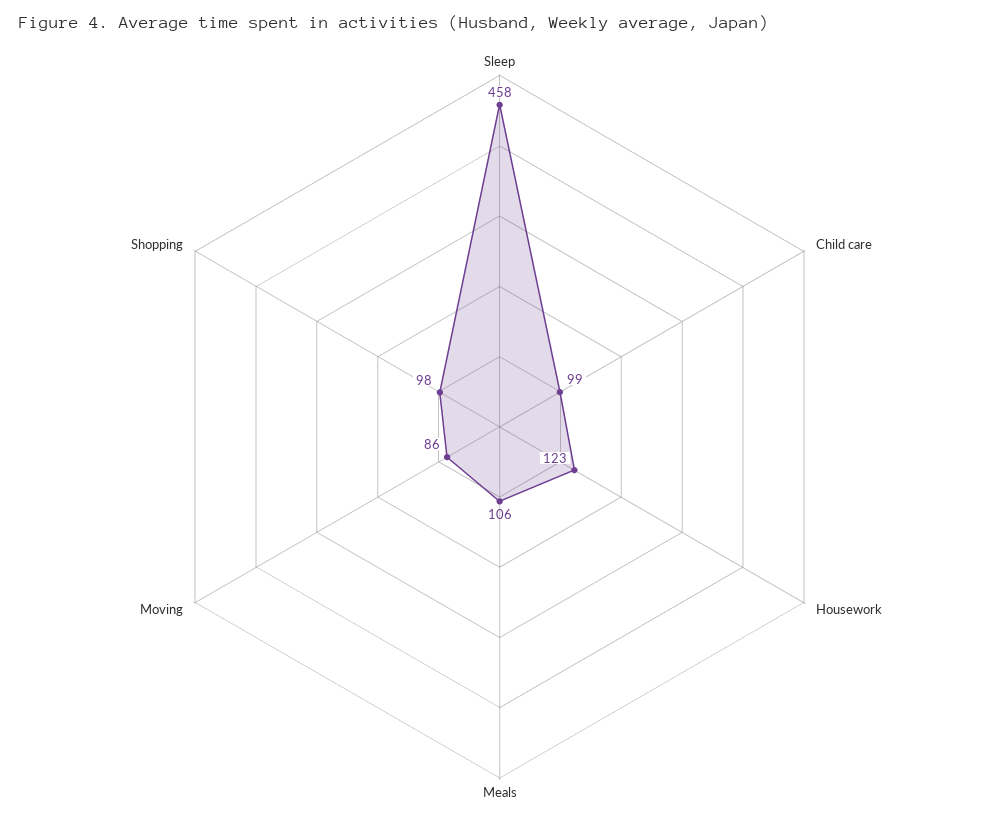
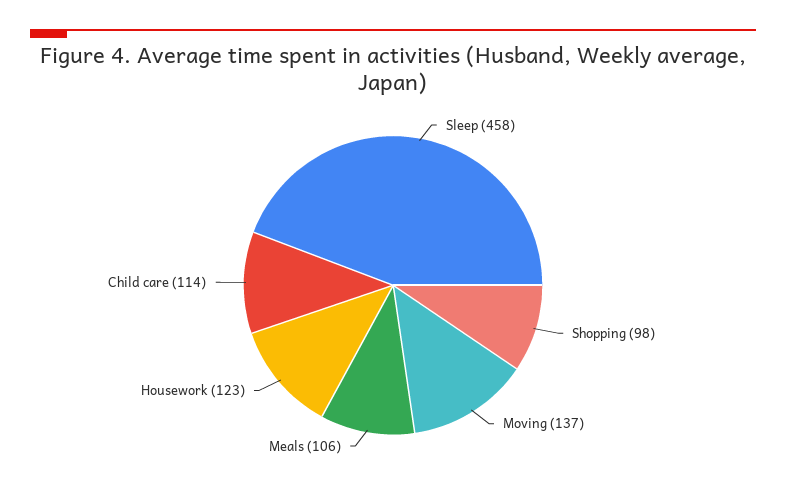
Child care: 99 -> 114
Moving: 86 -> 137

